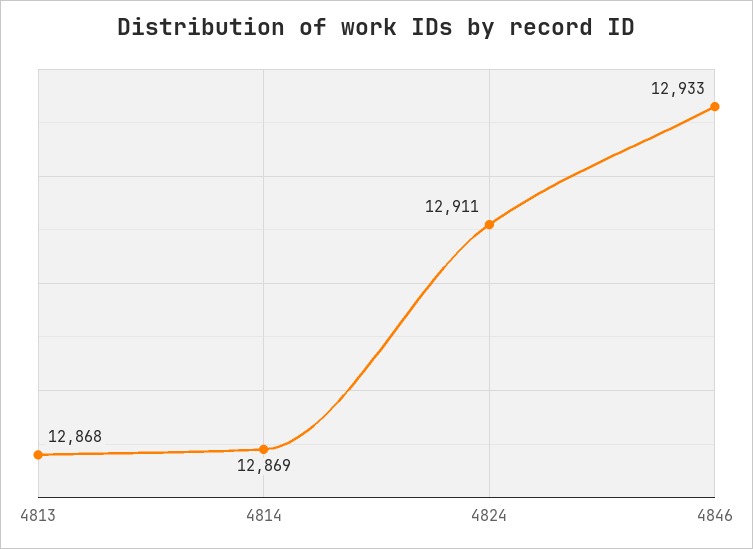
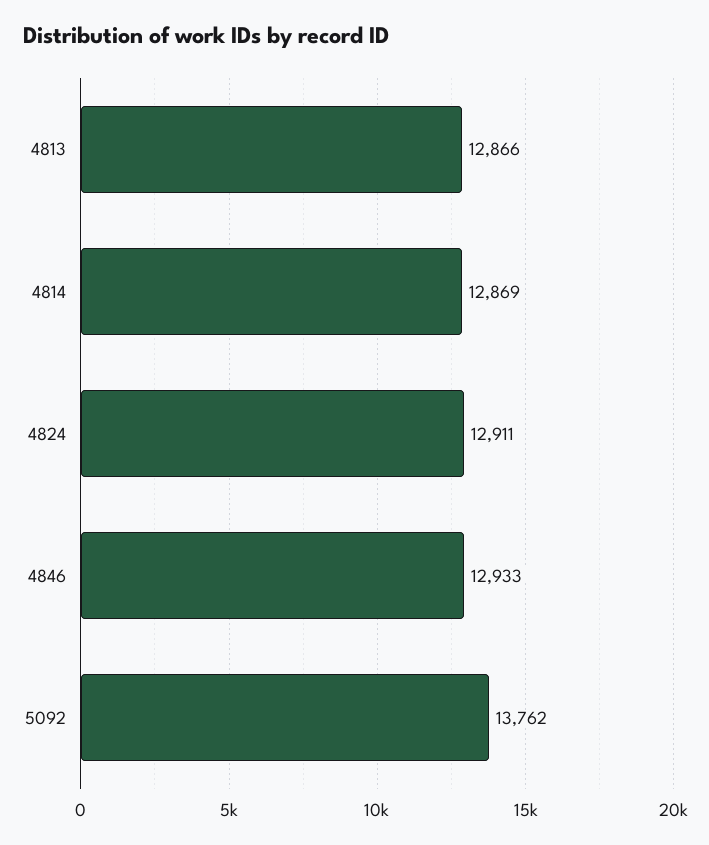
4813: 12868 -> 12866
5092: none -> 13762

